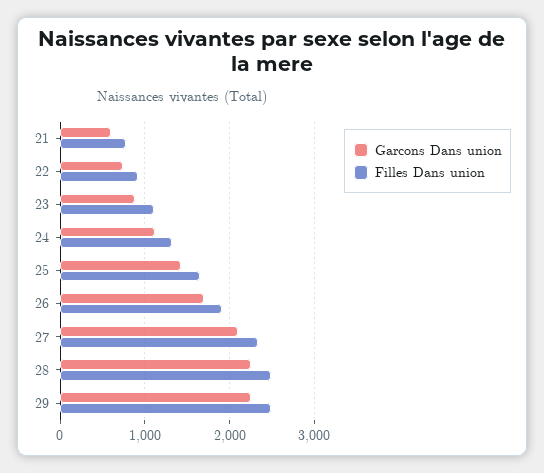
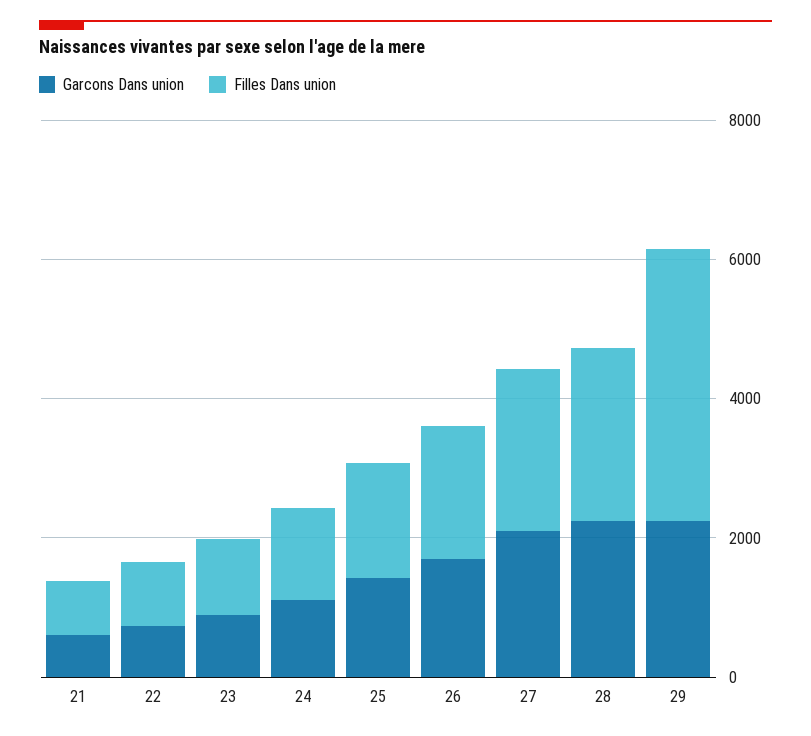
Filles Dans union, 29: 2500 -> 4000

